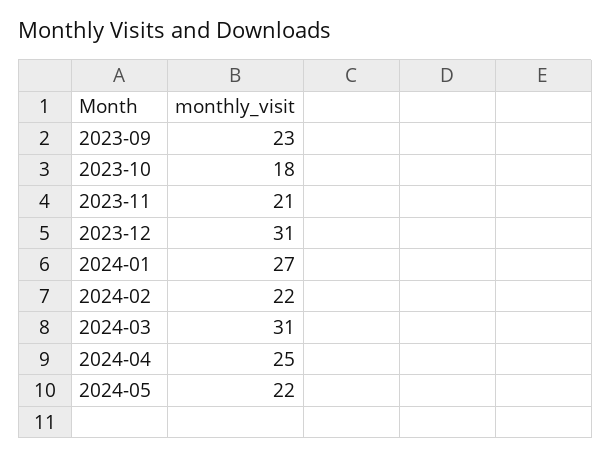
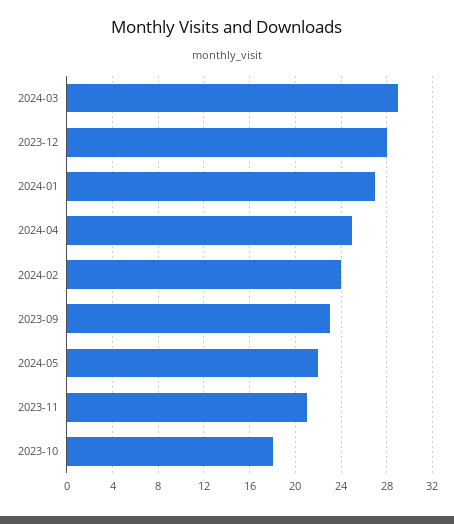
2023-12: 31 -> 28
2024-02: 22 -> 24
2024-03: 31 -> 29

